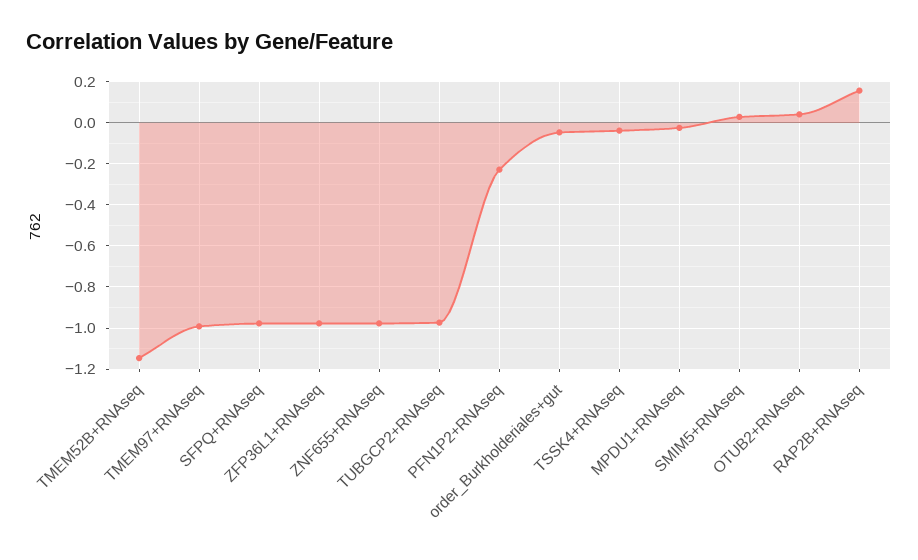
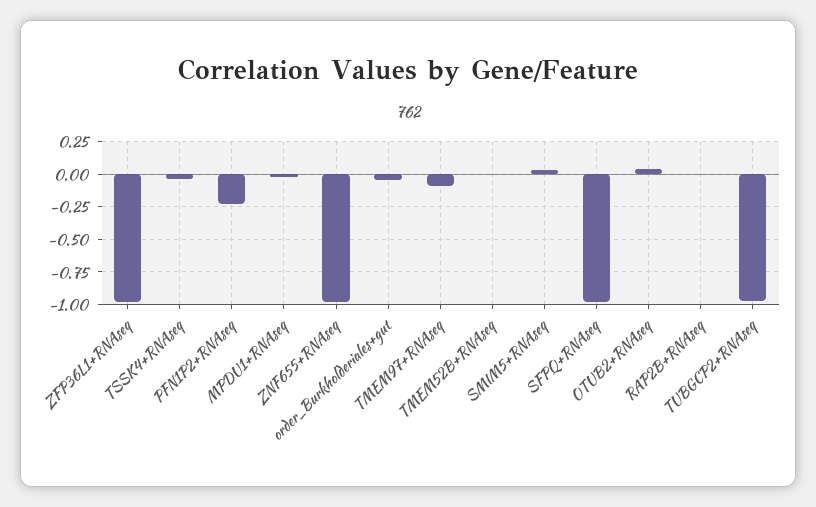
TMEM52B+RNAseq: -1.15 -> 0
TMEM97+RNAseq: -1 -> -0.1
RAP2B+RNAseq: 0.15 -> 0

